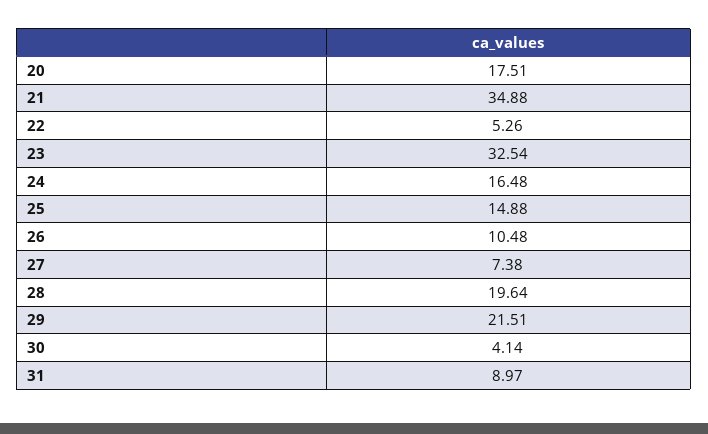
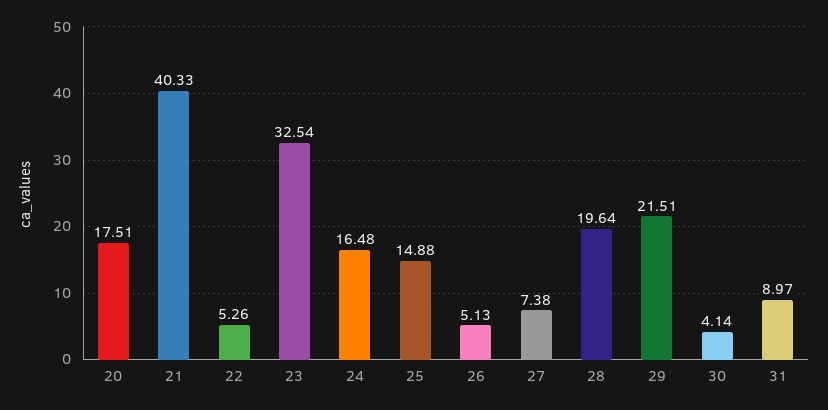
21: 34.88 -> 40.33
26: 10.48 -> 5.13

